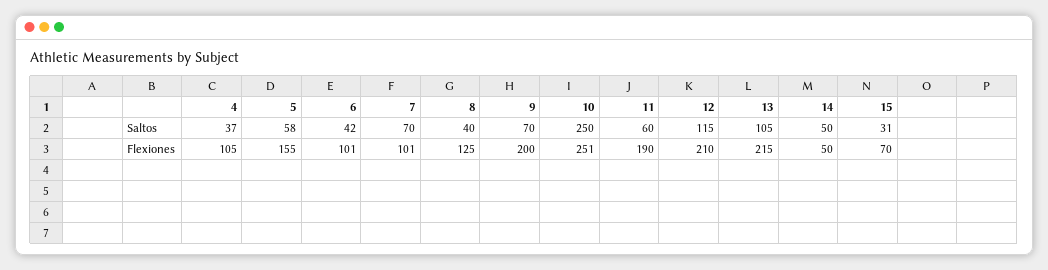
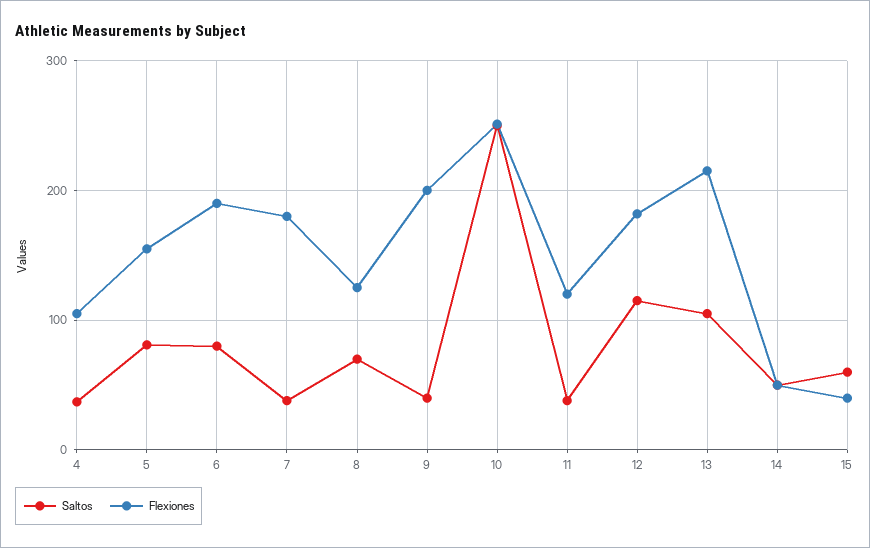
Saltos, 5: 58 -> 80
Saltos, 6: 42 -> 80
Saltos, 7: 70 -> 40
Saltos, 8: 40 -> 70
Saltos, 9: 70 -> 40
Saltos, 11: 60 -> 40
Saltos, 15: 31 -> 60
Flexiones, 6: 101 -> 190
Flexiones, 7: 101 -> 180
Flexiones, 11: 190 -> 120
Flexiones, 12: 210 -> 180
Flexiones, 15: 70 -> 40

